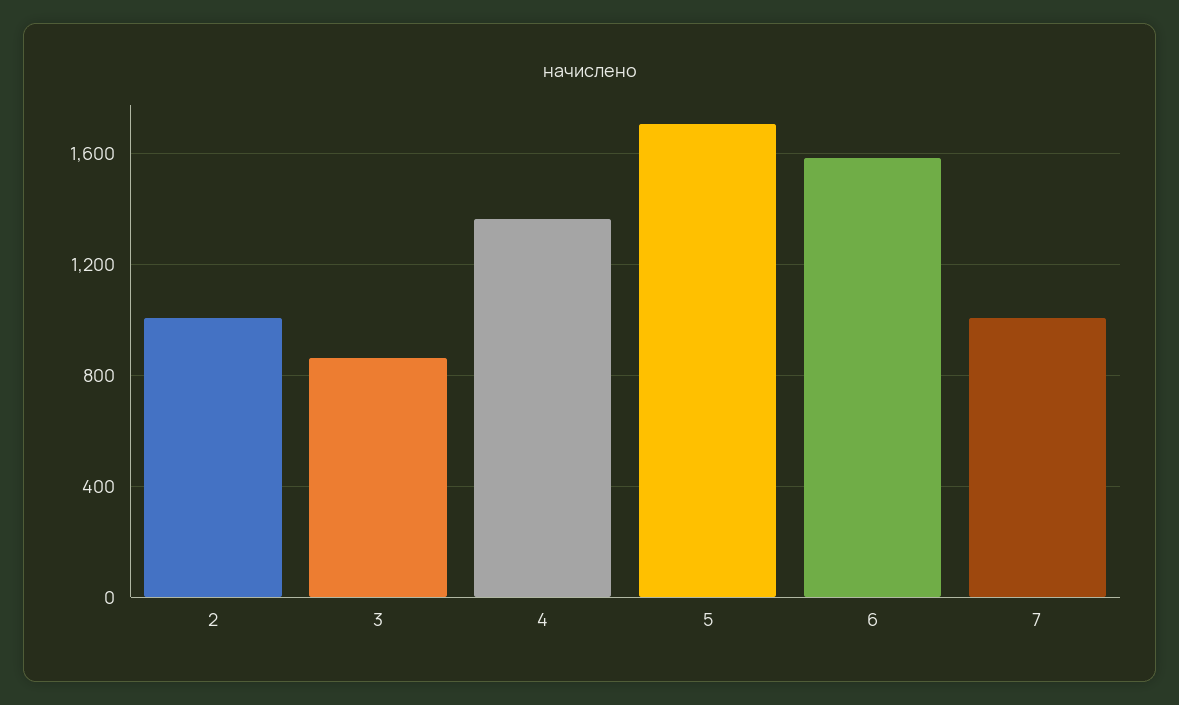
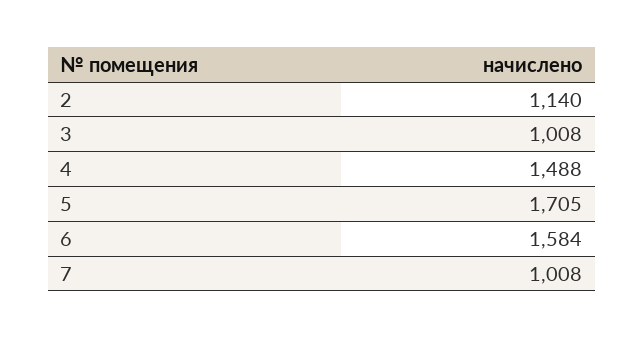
2: 1000 -> 1140
3: 850 -> 1008
4: 1350 -> 1488

